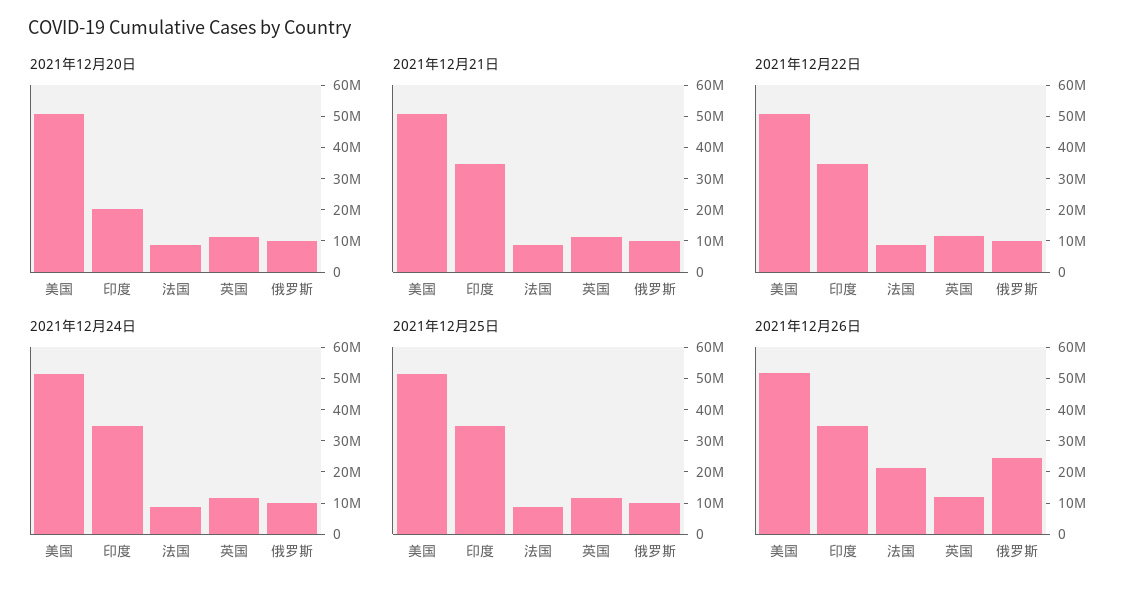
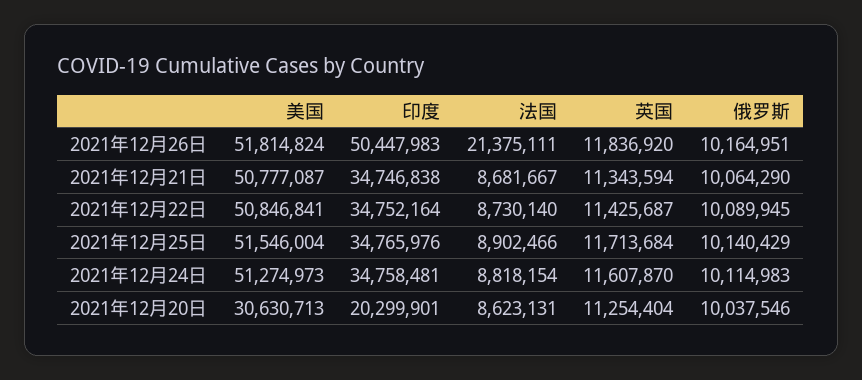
2021年12月20日, 美国: 50000000 -> 30630713
2021年12月26日, 印度: 35000000 -> 50447983
2021年12月26日, 俄罗斯: 25000000 -> 10164951

